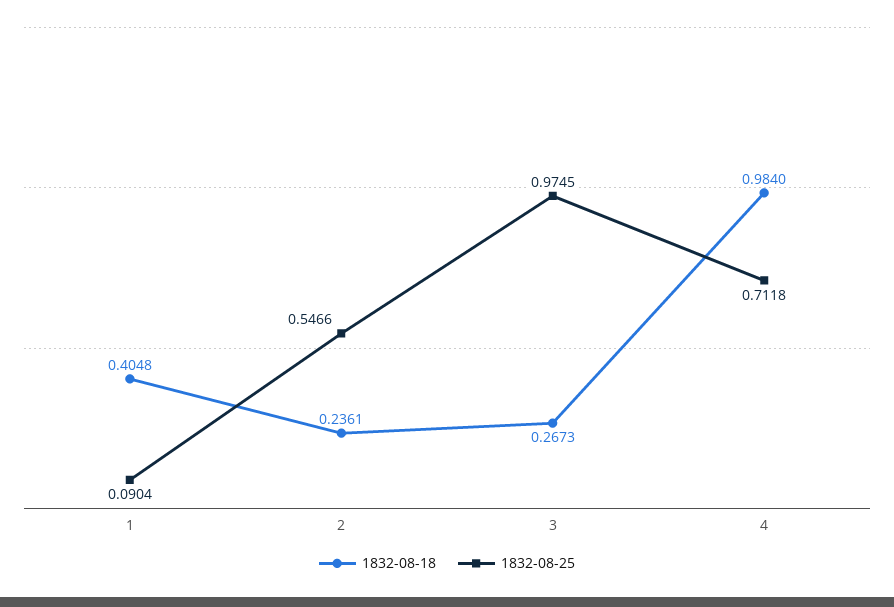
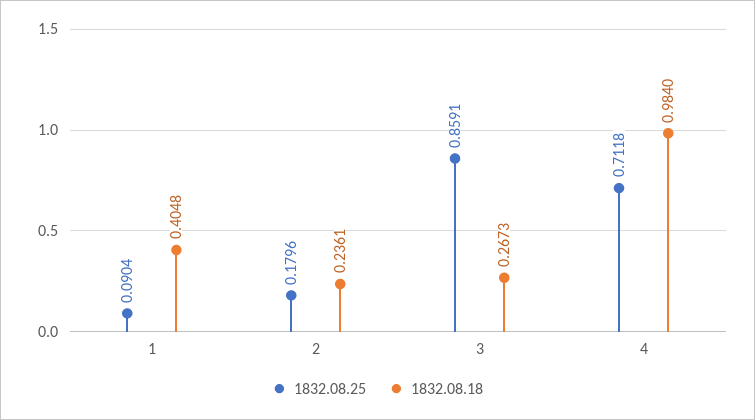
1832-08-25, 2: 0.5466 -> 0.1796
1832-08-25, 3: 0.9745 -> 0.8591

